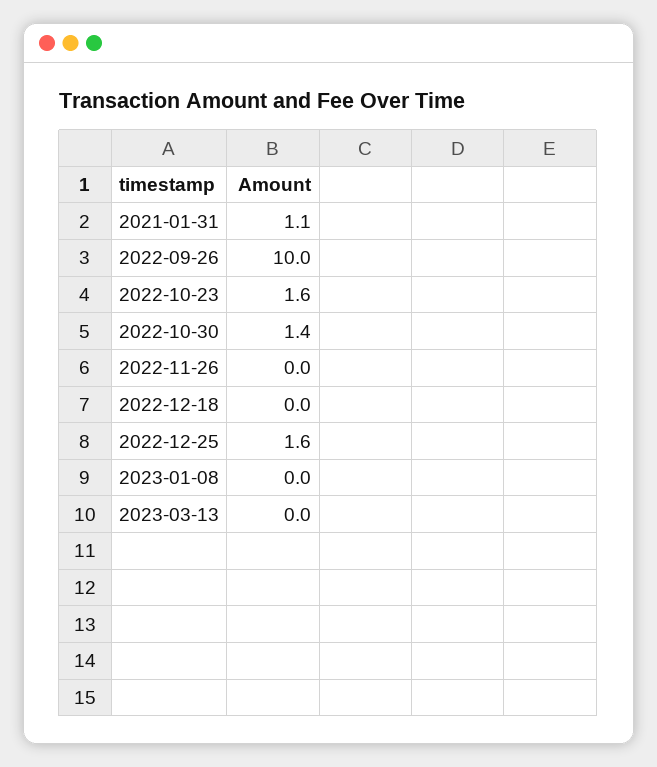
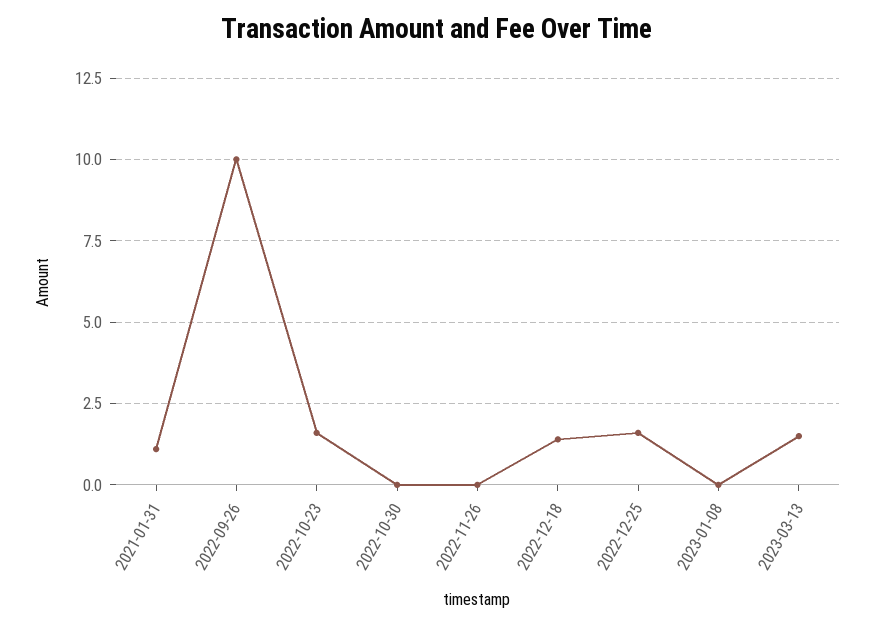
2022-10-30: 1.4 -> 0
2022-12-18: 0 -> 1.5
2023-03-13: 0 -> 1.5

